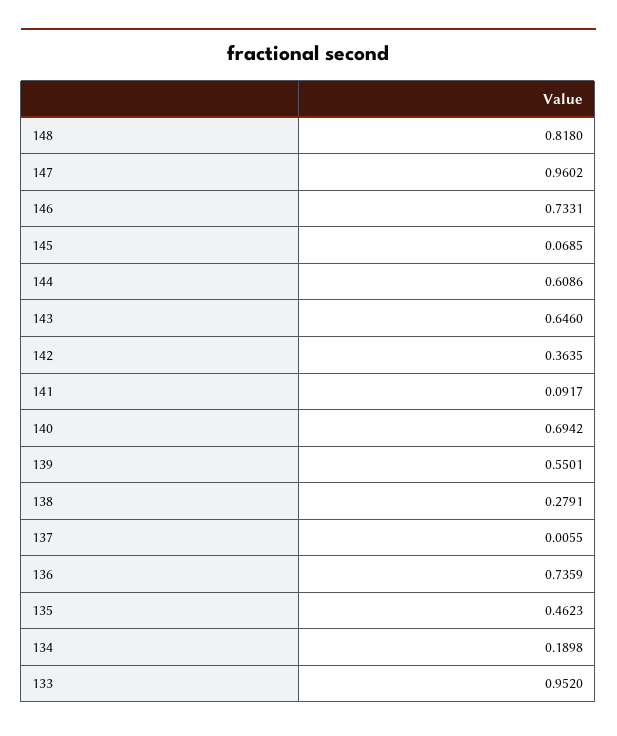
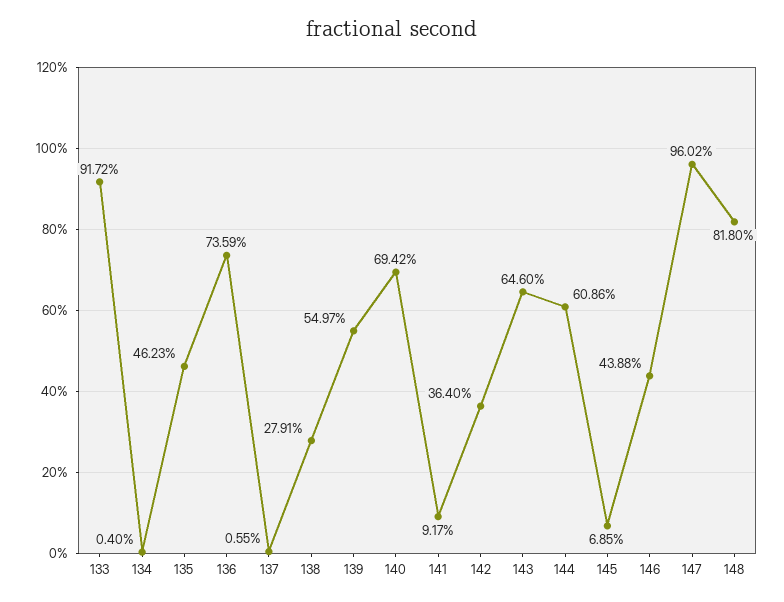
146: 0.7331 -> 0.4388
142: 0.3635 -> 0.364
139: 0.5501 -> 0.5497
134: 0.1898 -> 0.004
133: 0.952 -> 0.9172

